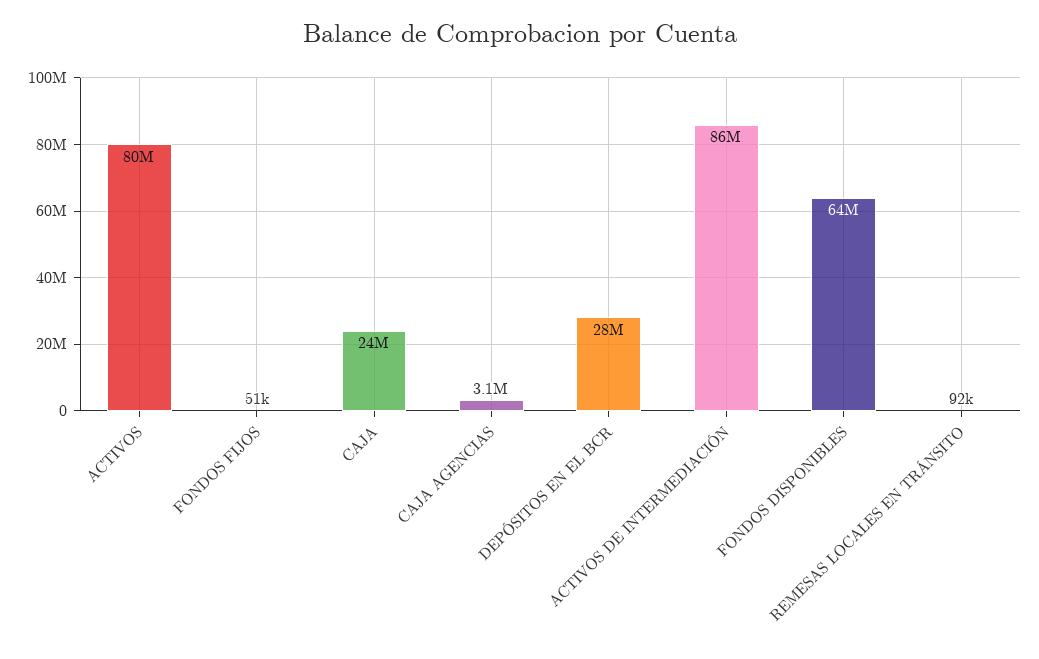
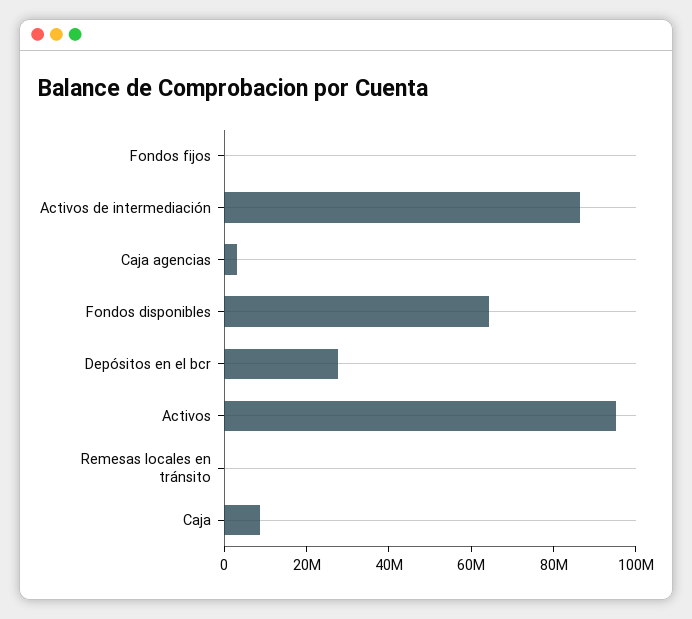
ACTIVOS: 80000000 -> 95000000
CAJA: 24000000 -> 10000000

